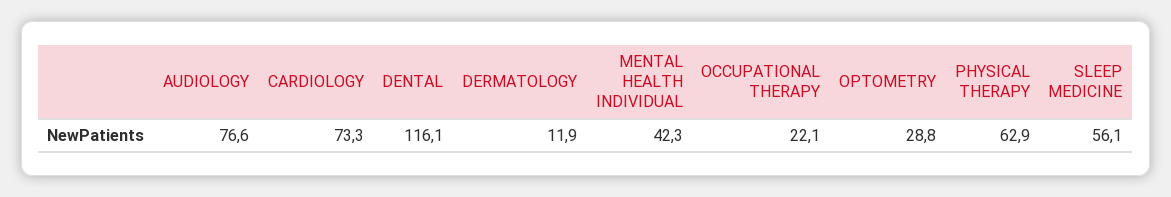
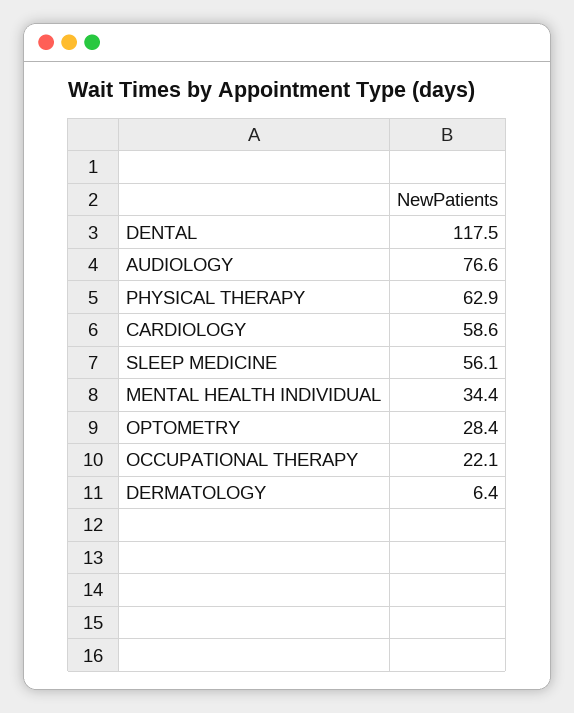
CARDIOLOGY: 73.3 -> 58.6
DENTAL: 116.1 -> 117.5
DERMATOLOGY: 11.9 -> 6.4
MENTAL HEALTH INDIVIDUAL: 42.3 -> 34.4
OPTOMETRY: 28.8 -> 28.4

